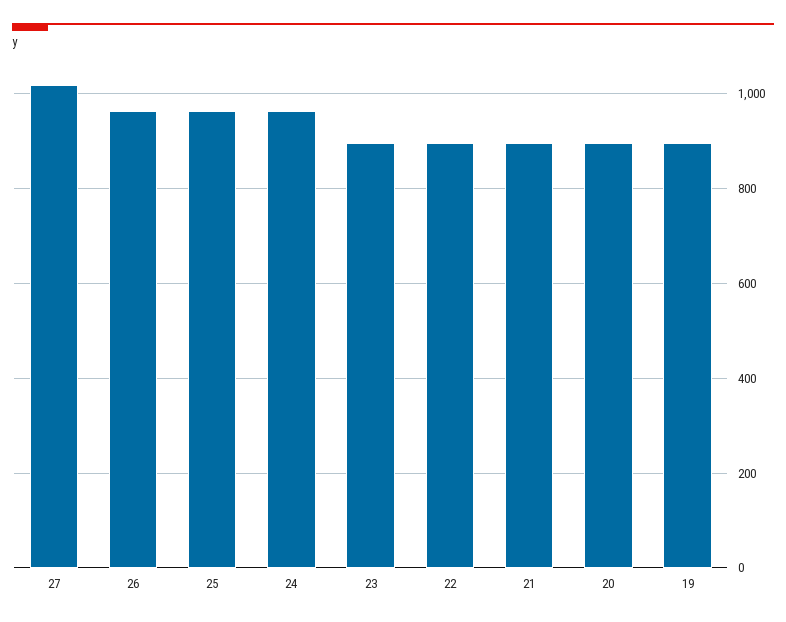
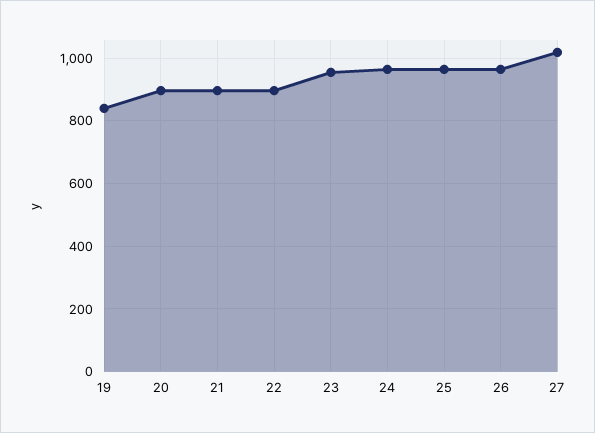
23: 900 -> 960
19: 900 -> 840

